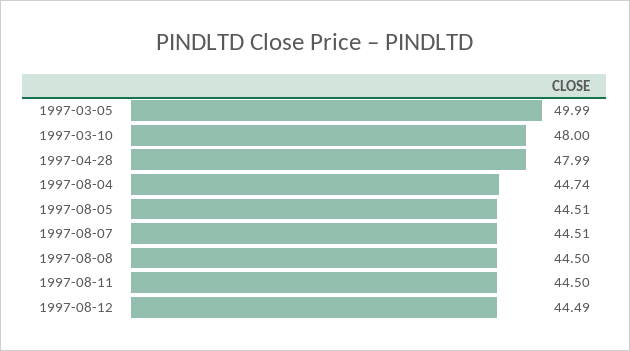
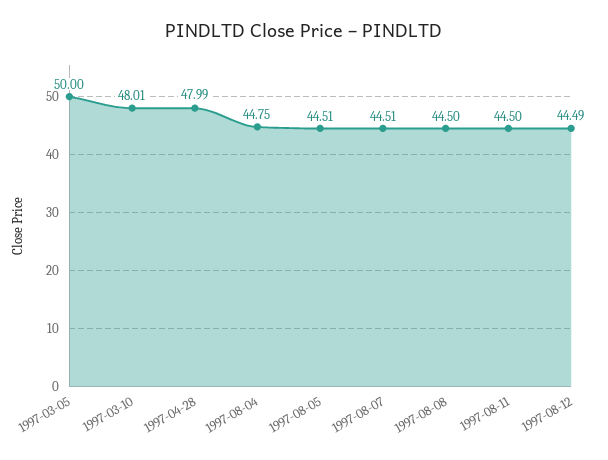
1997-03-05: 49.99 -> 50
1997-03-10: 48 -> 48.01
1997-08-04: 44.74 -> 44.75

